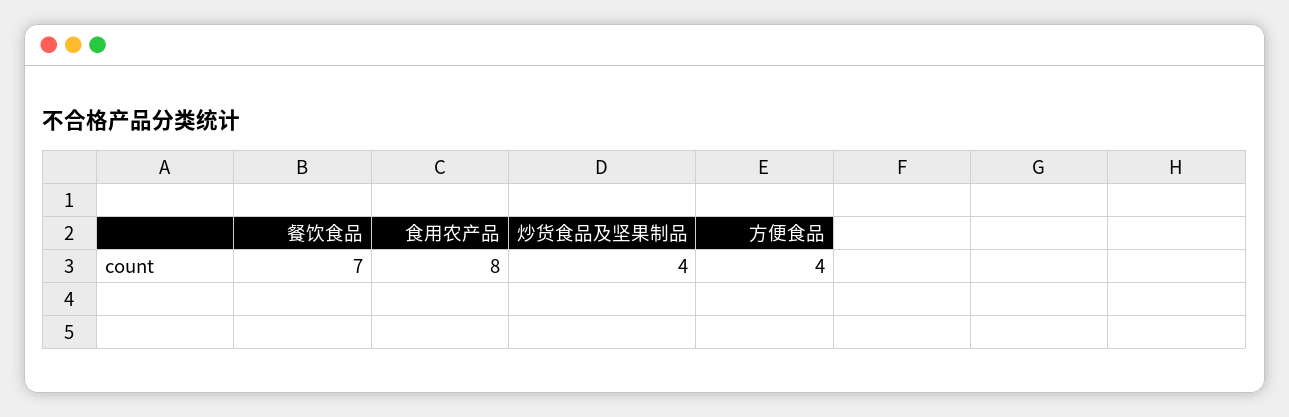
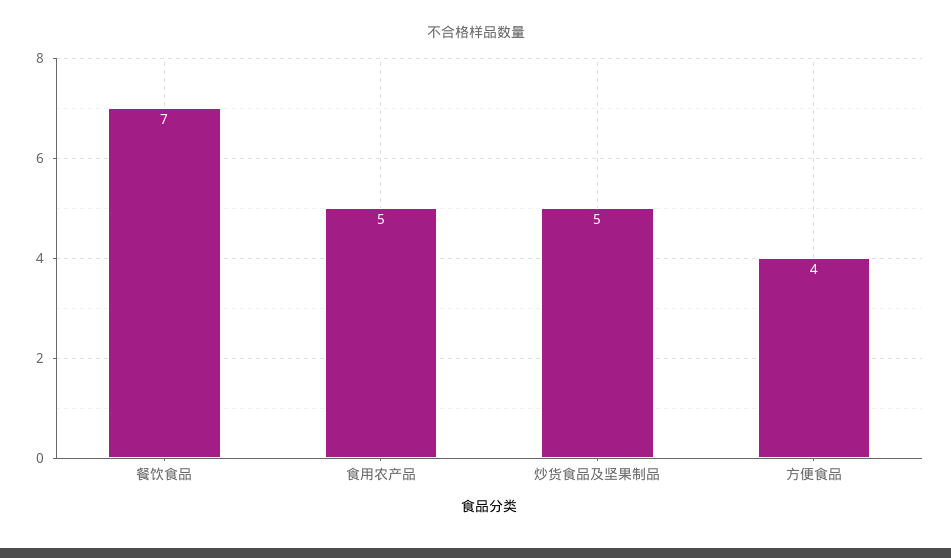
食用农产品: 8 -> 5
炒货食品及坚果制品: 4 -> 5

